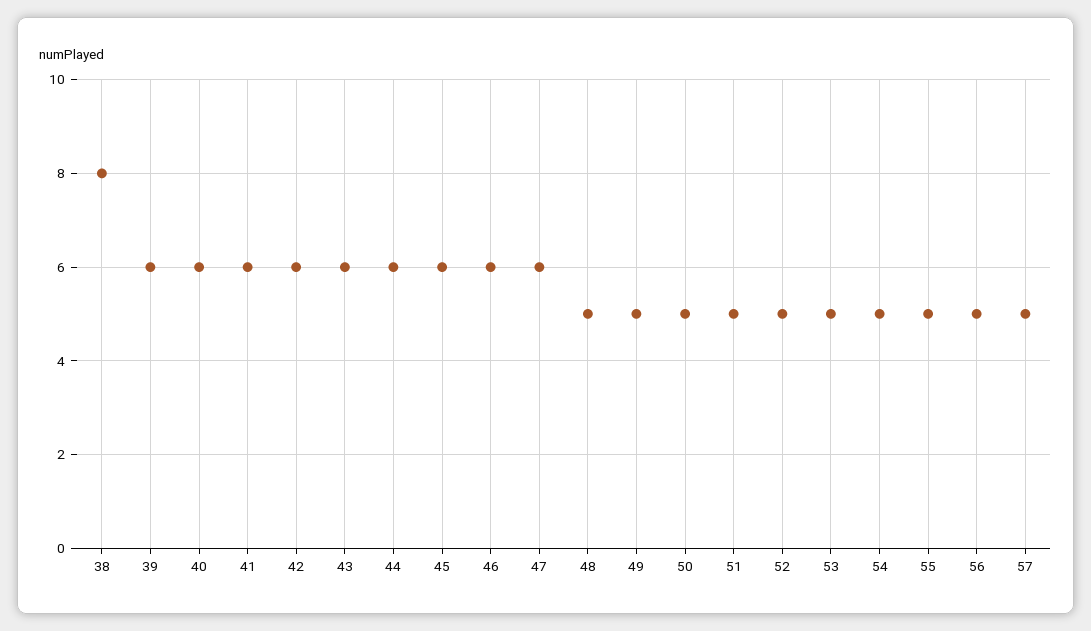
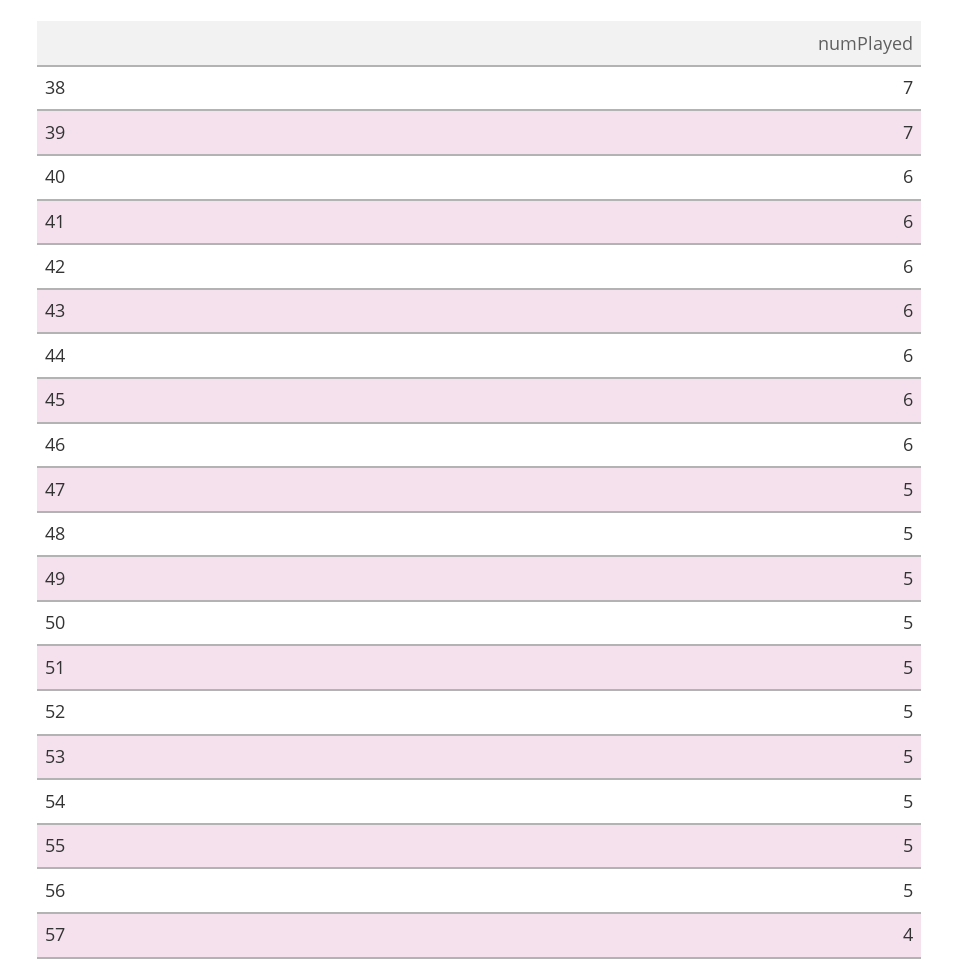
38: 8 -> 7
39: 6 -> 7
47: 6 -> 5
57: 5 -> 4

